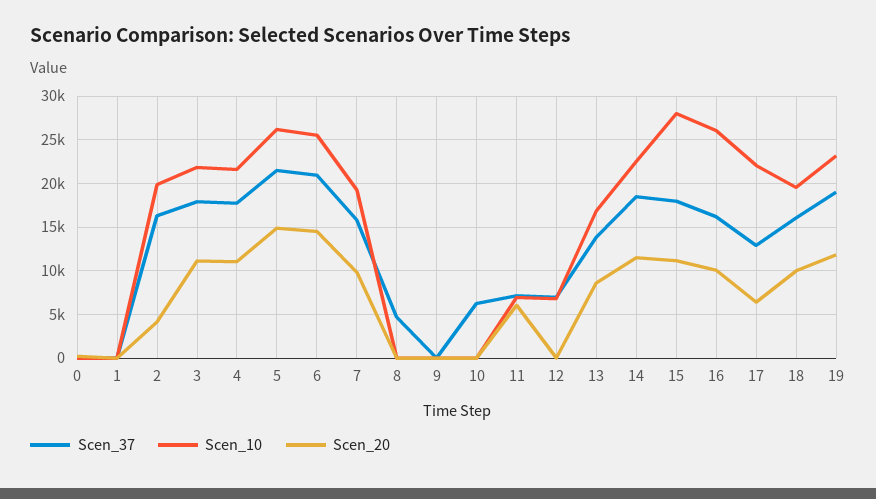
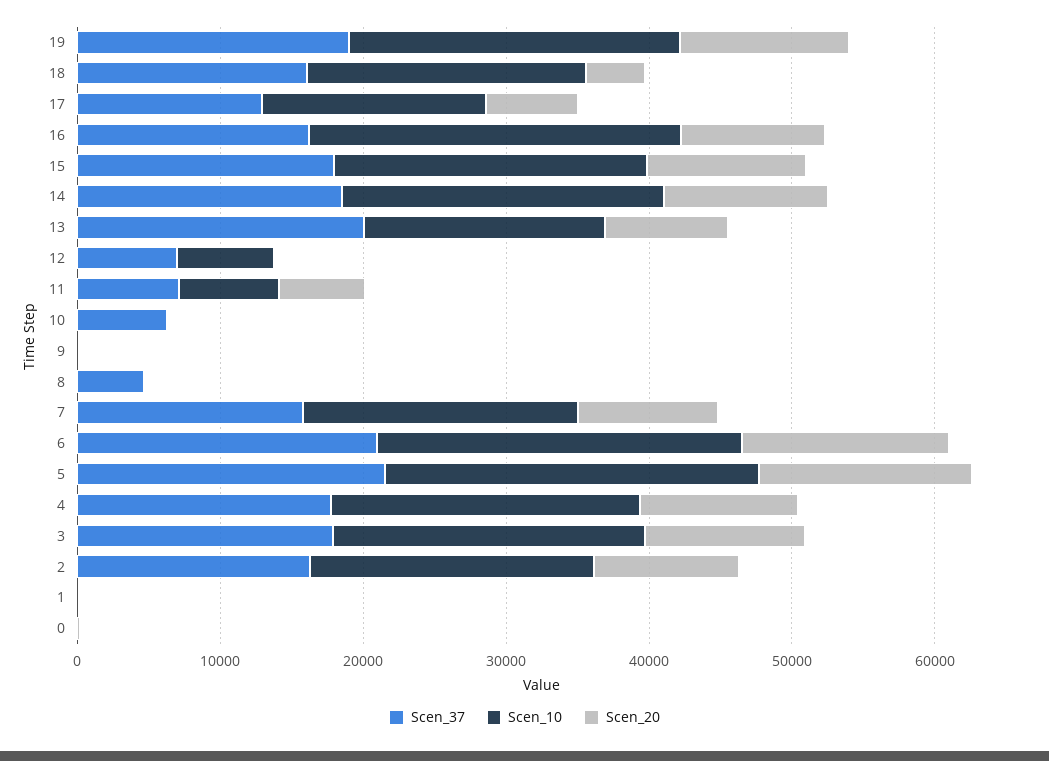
Scen_20, 2: 4000 -> 10000
Scen_37, 13: 14000 -> 20000
Scen_10, 15: 28000 -> 22000
Scen_10, 17: 22000 -> 16000
Scen_20, 18: 10000 -> 4000

